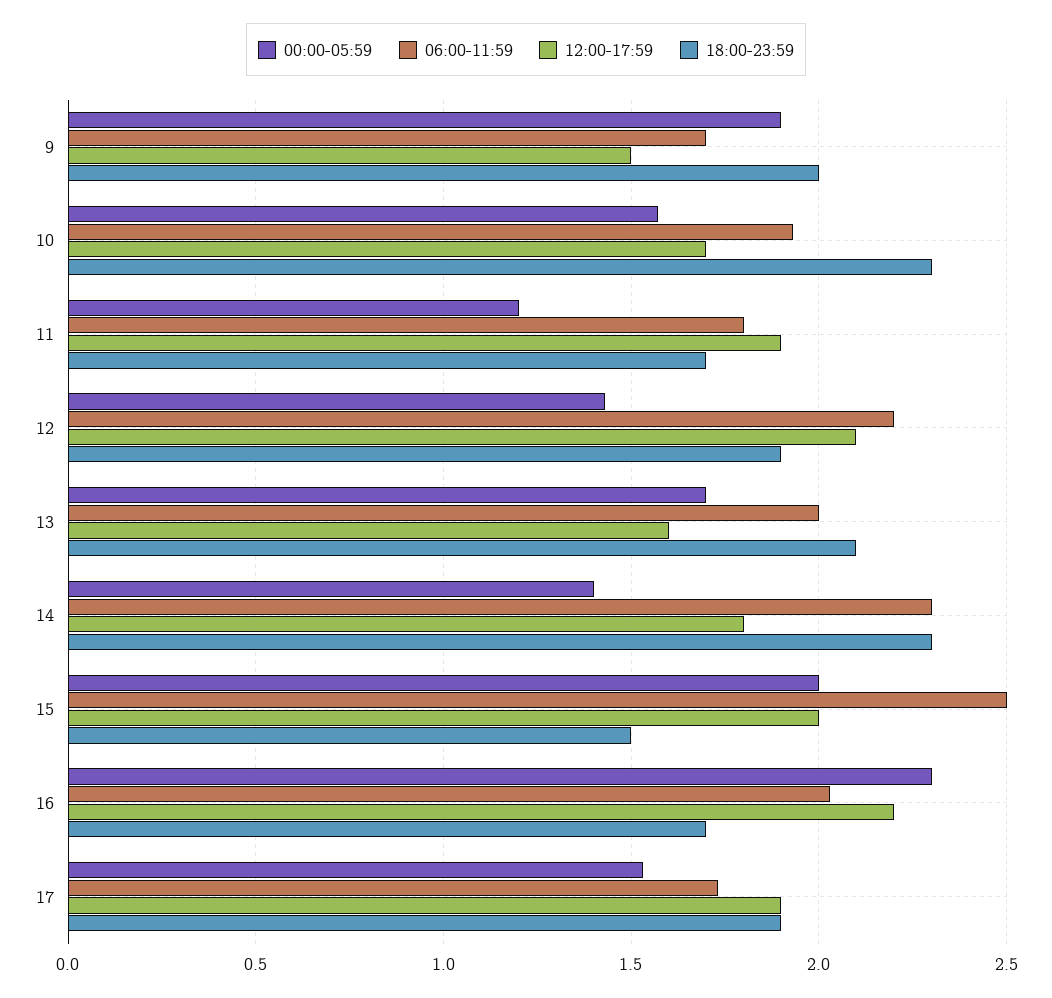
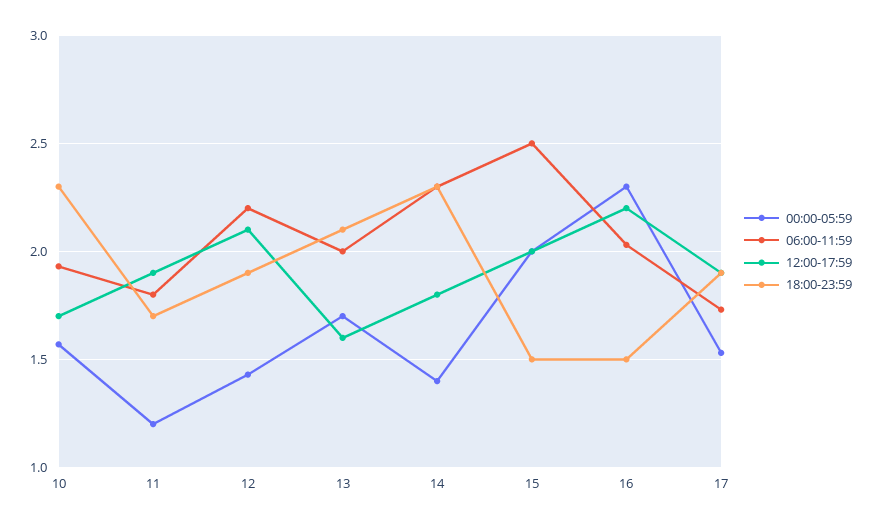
00:00-05:59, 9: 1.9 -> none
06:00-11:59, 9: 1.7 -> none
12:00-17:59, 9: 1.5 -> none
18:00-23:59, 9: 2 -> none
18:00-23:59, 16: 1.7 -> 1.5

